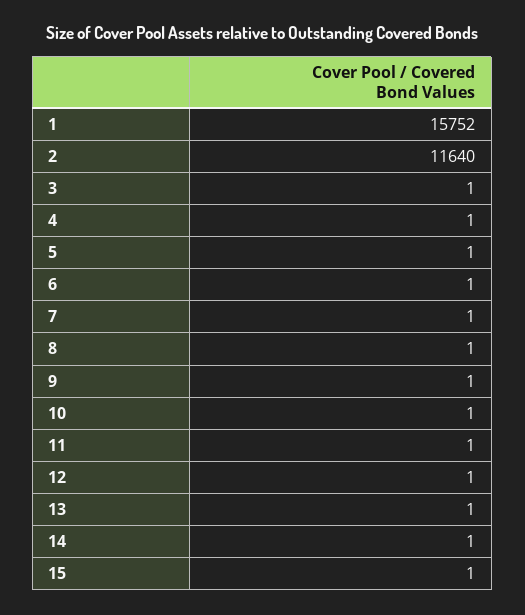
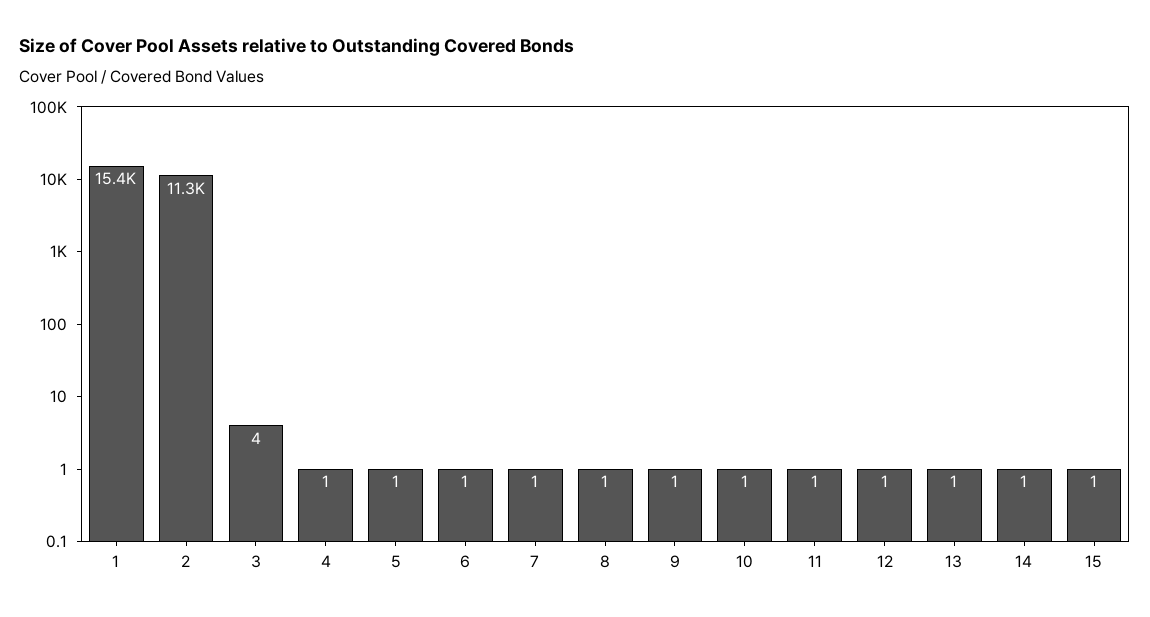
1: 15752 -> 15400
2: 11640 -> 11300
3: 1 -> 4

